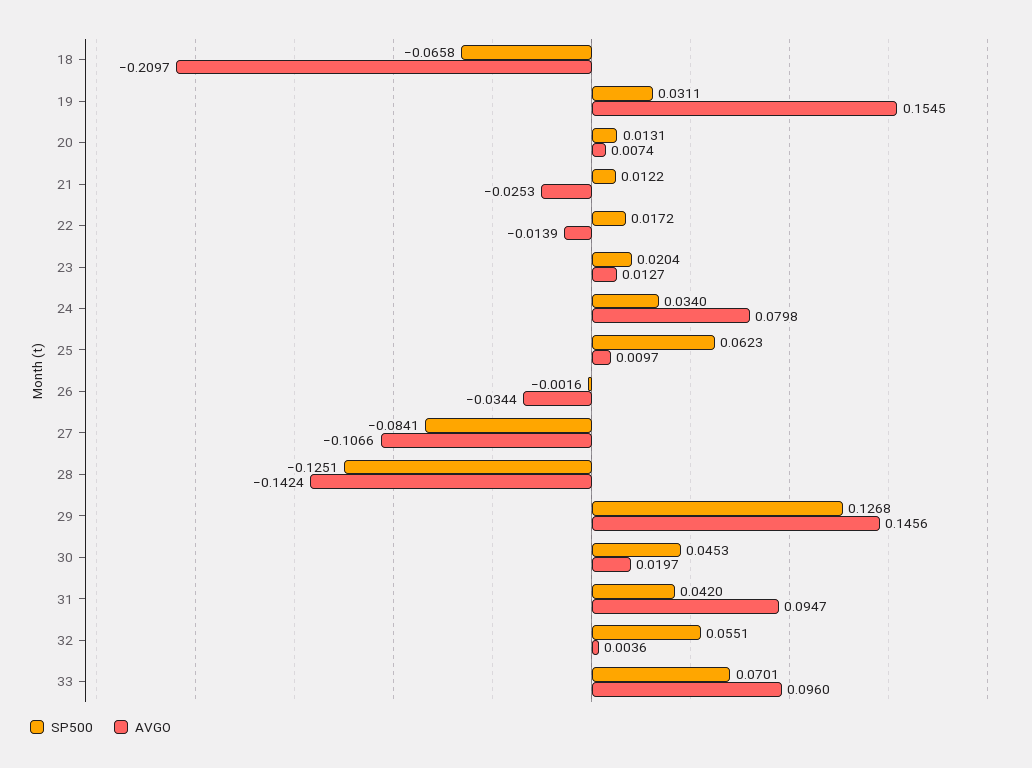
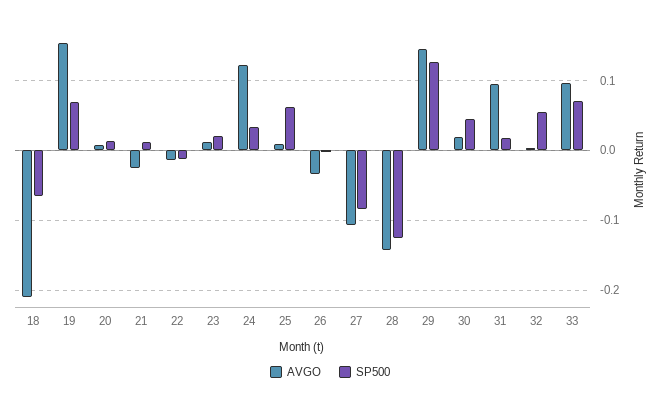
SP500, 19: 0.0311 -> 0.07
SP500, 22: 0.0172 -> -0.01
AVGO, 24: 0.0798 -> 0.12
SP500, 31: 0.042 -> 0.02

